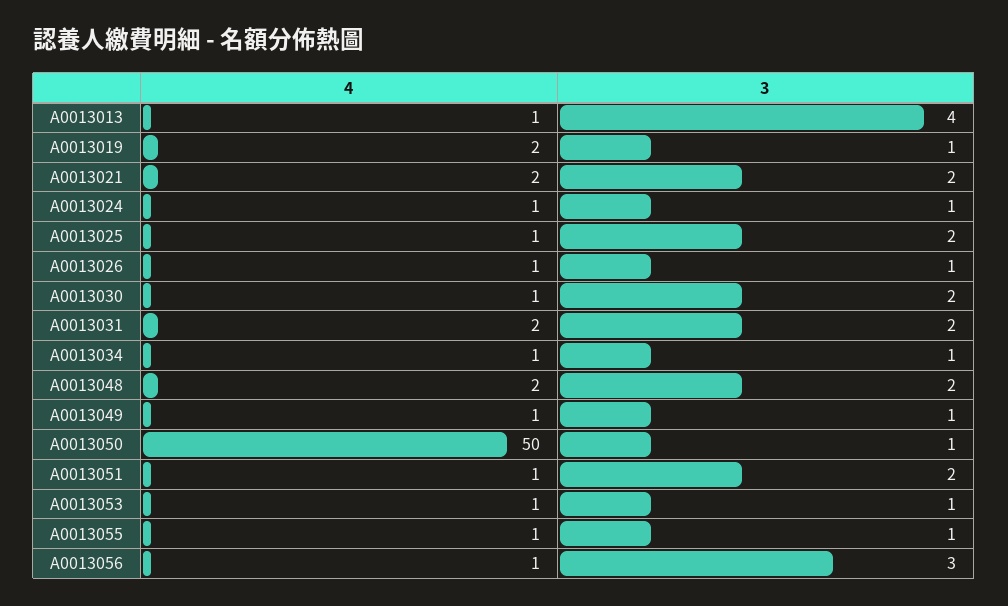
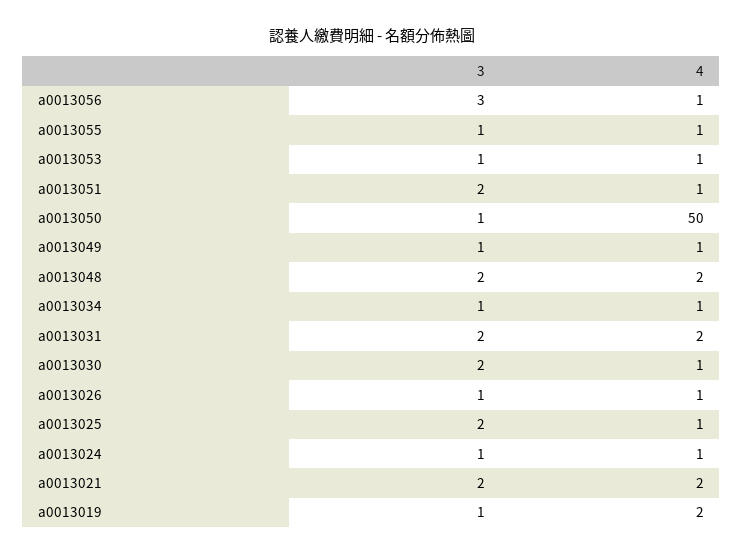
4, A0013013: 1 -> none
3, A0013013: 4 -> none

